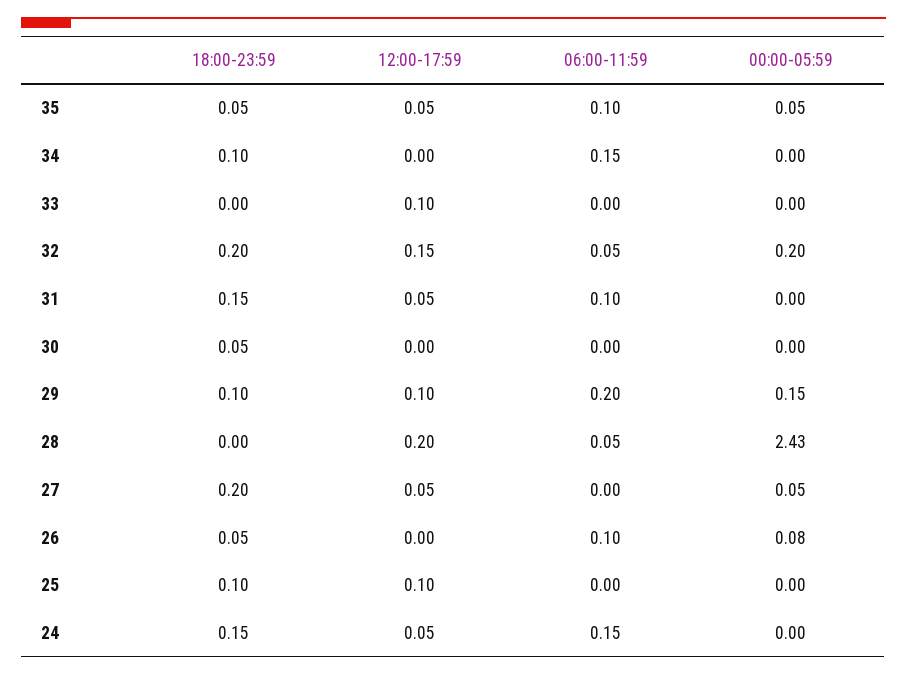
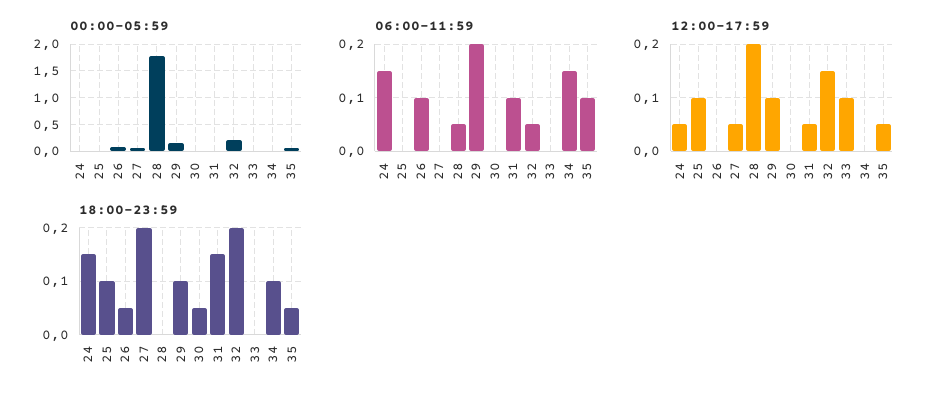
00:00-05:59, 28: 2.43 -> 1.75

